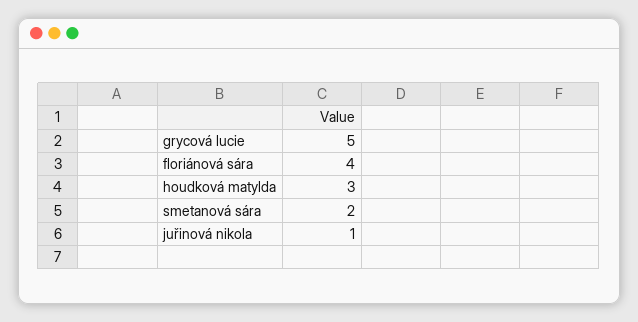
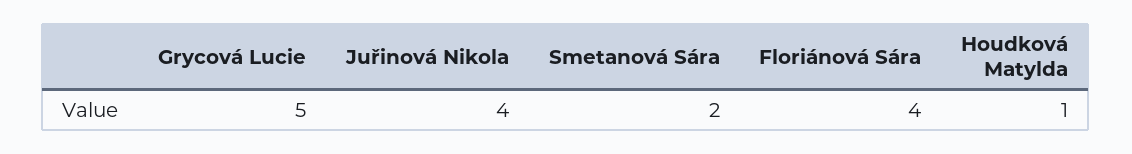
houdková matylda: 3 -> 1
juřinová nikola: 1 -> 4

